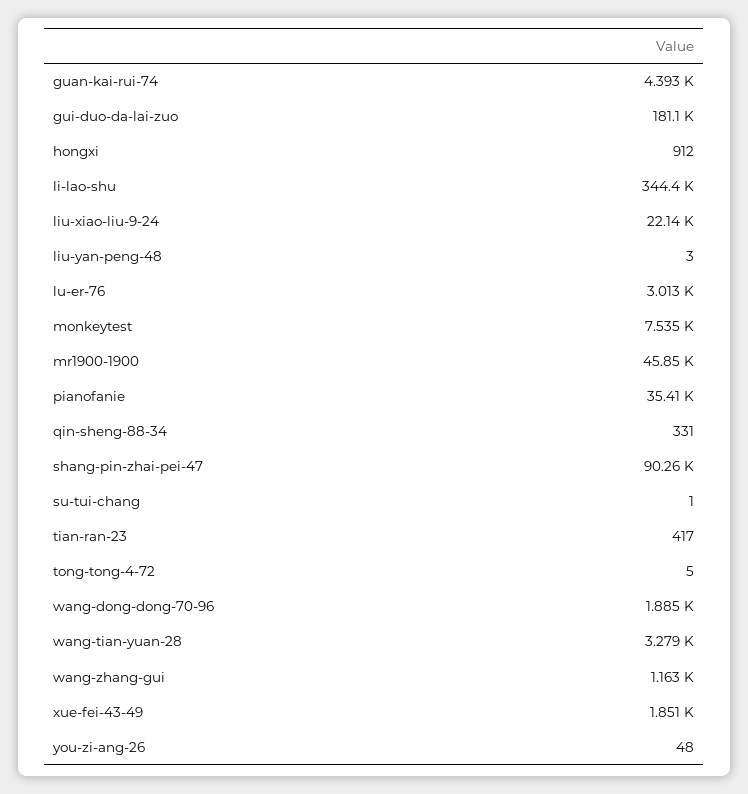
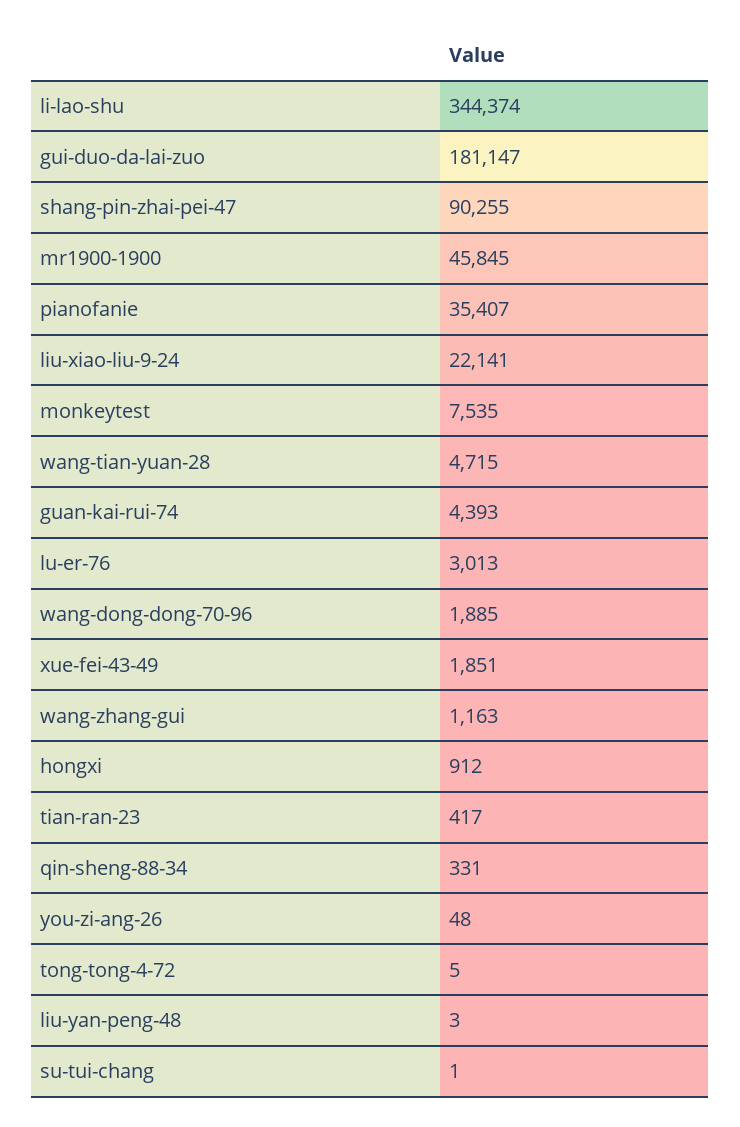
wang-tian-yuan-28: 3279 -> 4715

